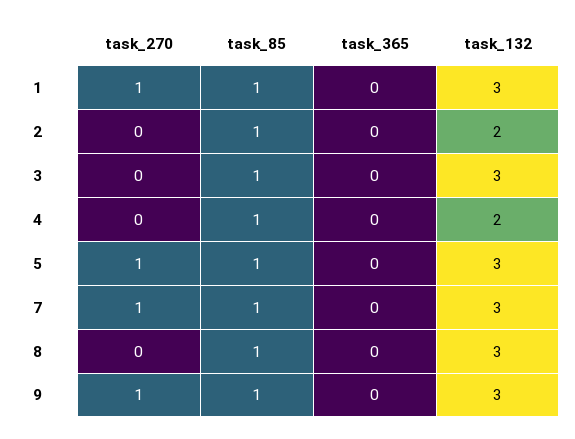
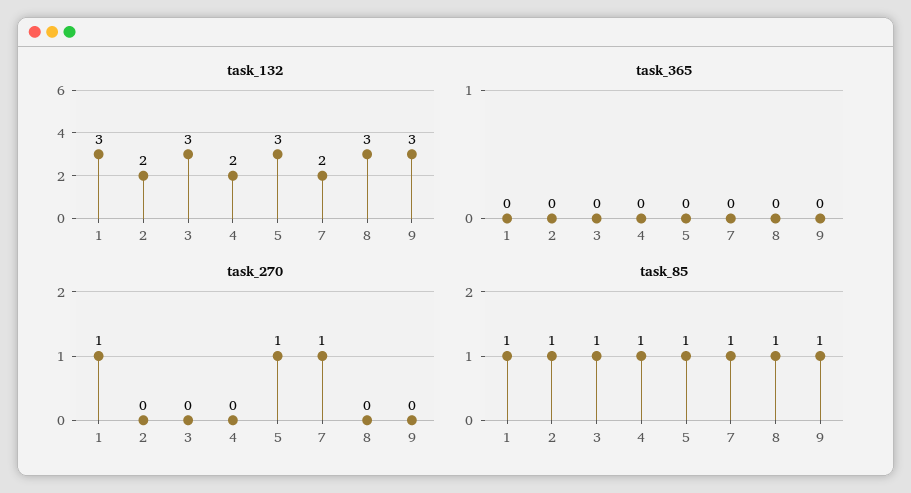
task_132, 7: 3 -> 2
task_270, 9: 1 -> 0

